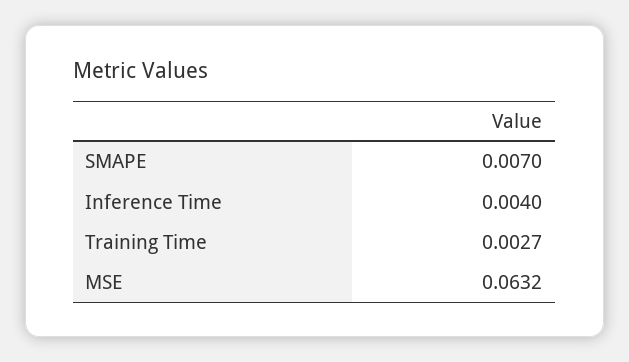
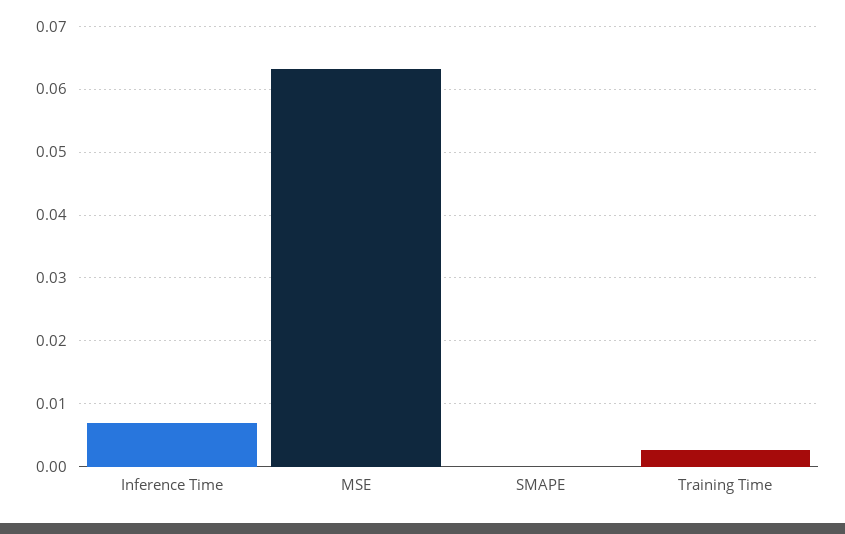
SMAPE: 0.007 -> 0
Inference Time: 0.004 -> 0.007

